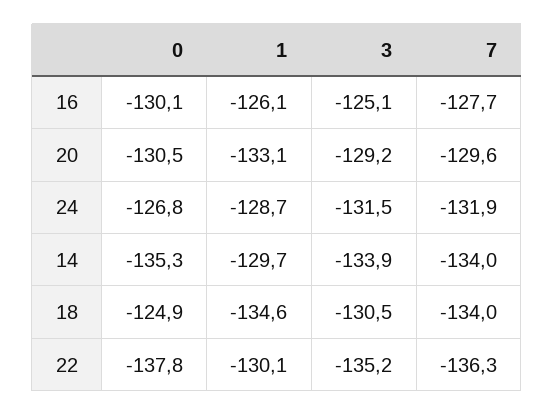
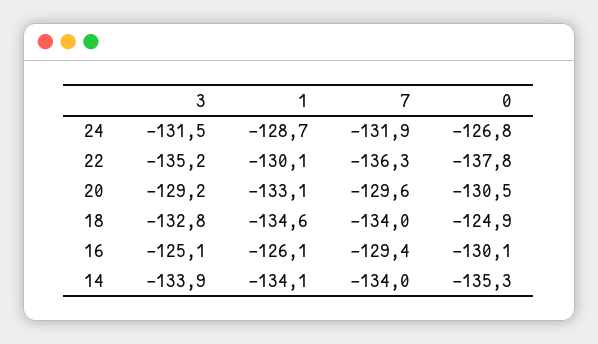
7, 16: -127.7 -> -129.4
1, 14: -129.7 -> -134.1
3, 18: -130.5 -> -132.8

